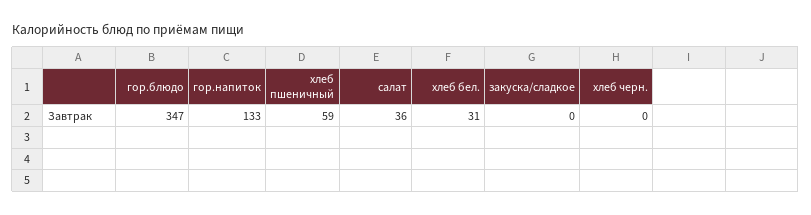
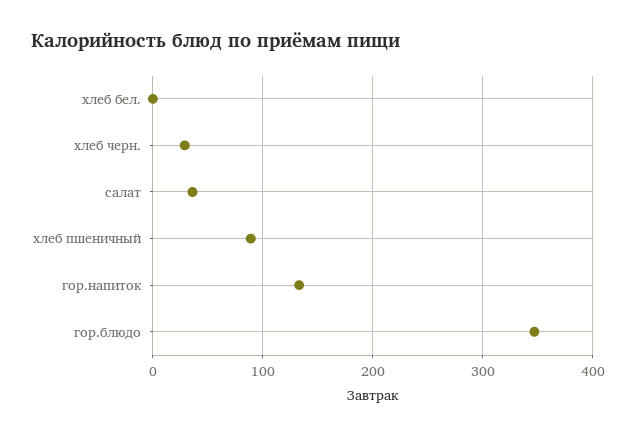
хлеб пшеничный: 59 -> 90
хлеб бел.: 31 -> 0
закуска/сладкое: 0 -> none
хлеб черн.: 0 -> 30

